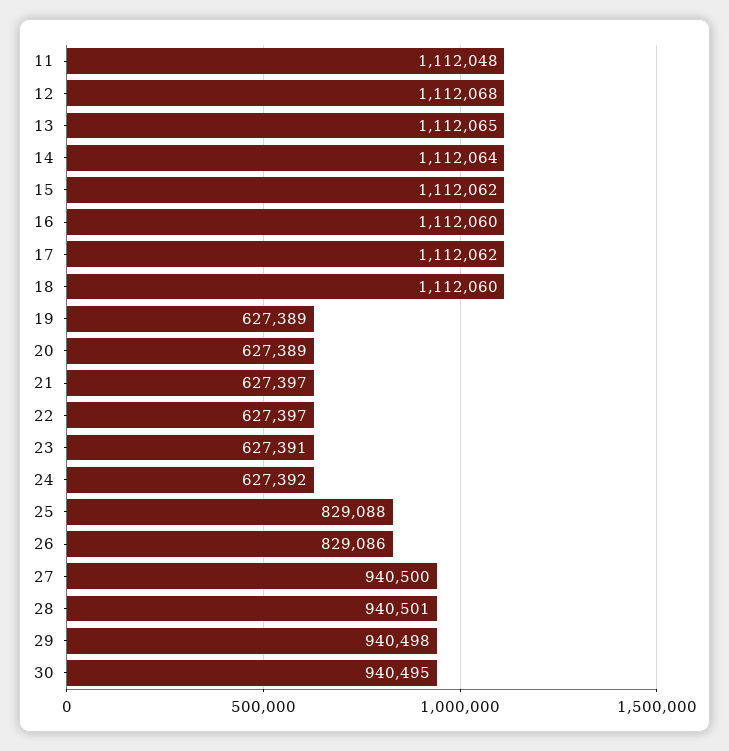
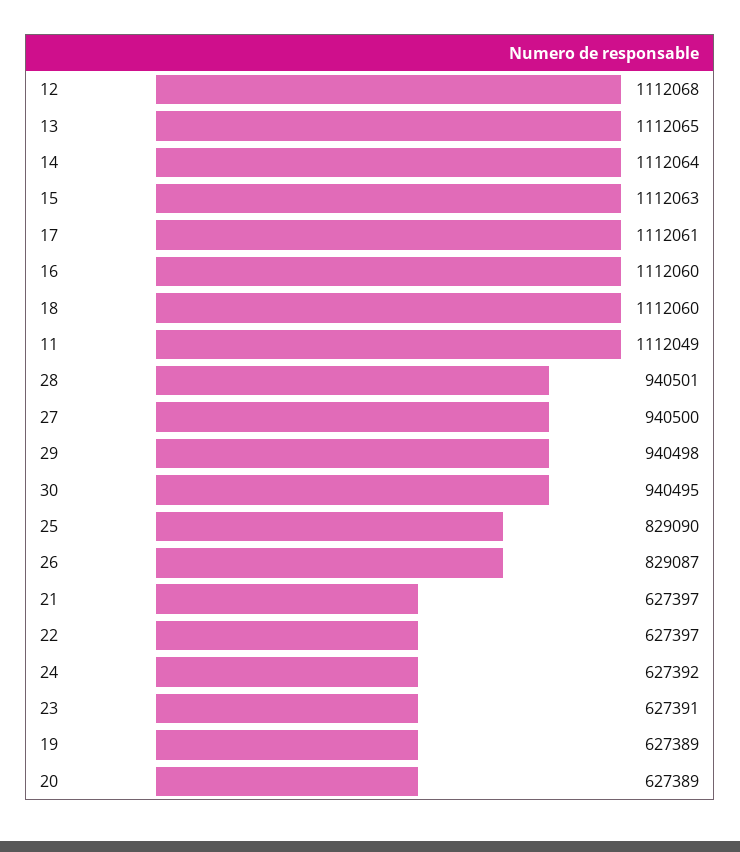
11: 1112048 -> 1112049
15: 1112062 -> 1112063
17: 1112062 -> 1112061
25: 829088 -> 829090
26: 829086 -> 829087

